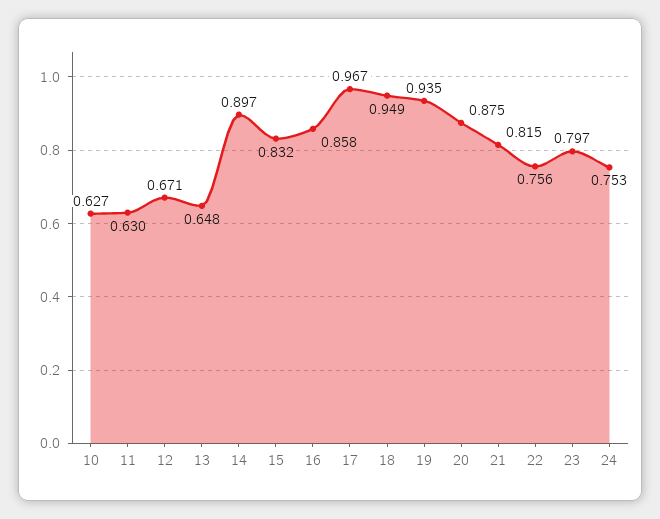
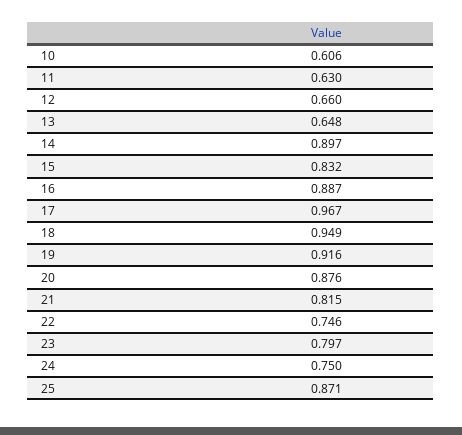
10: 0.627 -> 0.606
12: 0.671 -> 0.66
16: 0.858 -> 0.887
19: 0.935 -> 0.916
20: 0.875 -> 0.876
22: 0.756 -> 0.746
24: 0.753 -> 0.75
25: none -> 0.871

